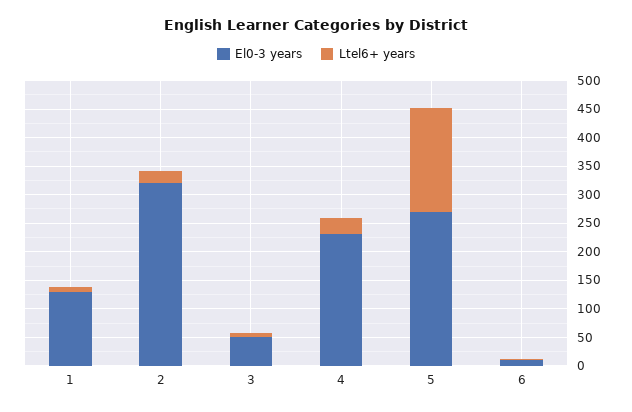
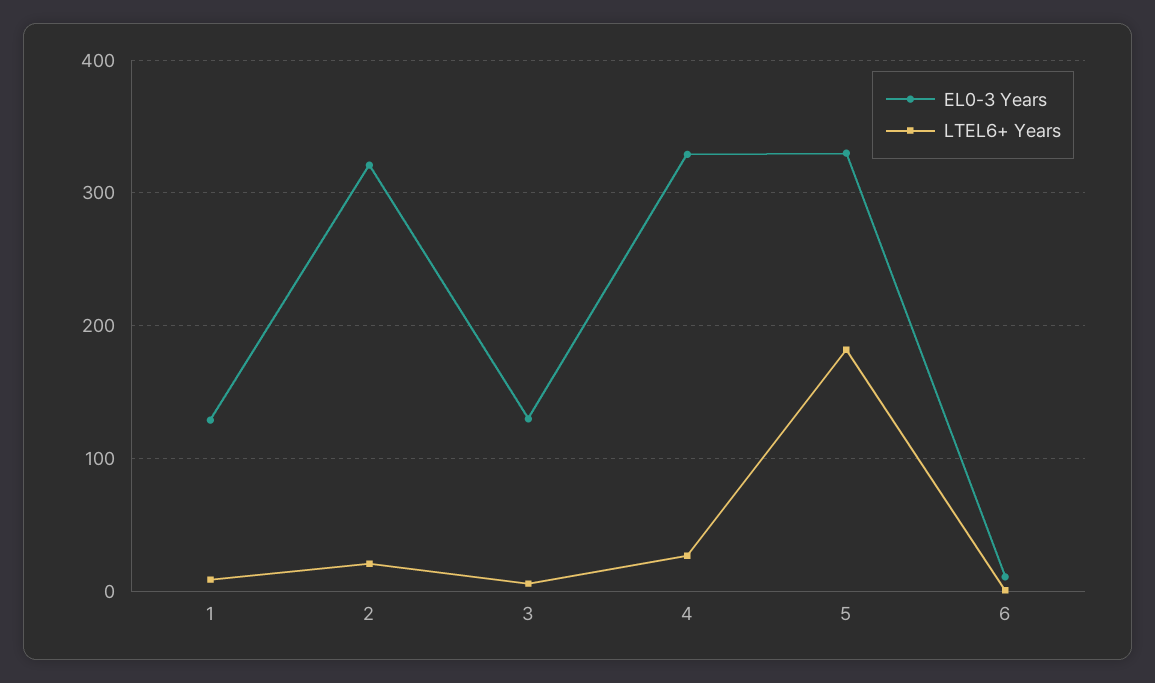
El0-3 years, 3: 50 -> 130
El0-3 years, 4: 225 -> 330
El0-3 years, 5: 275 -> 330

